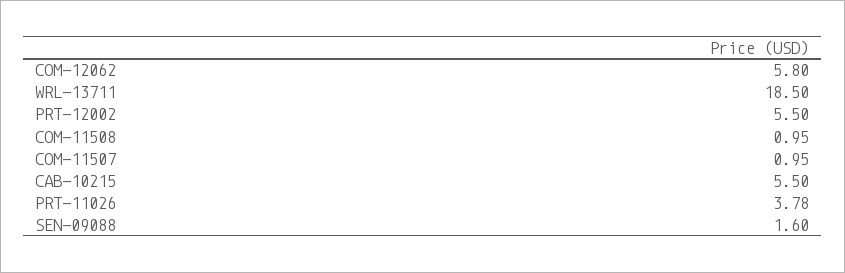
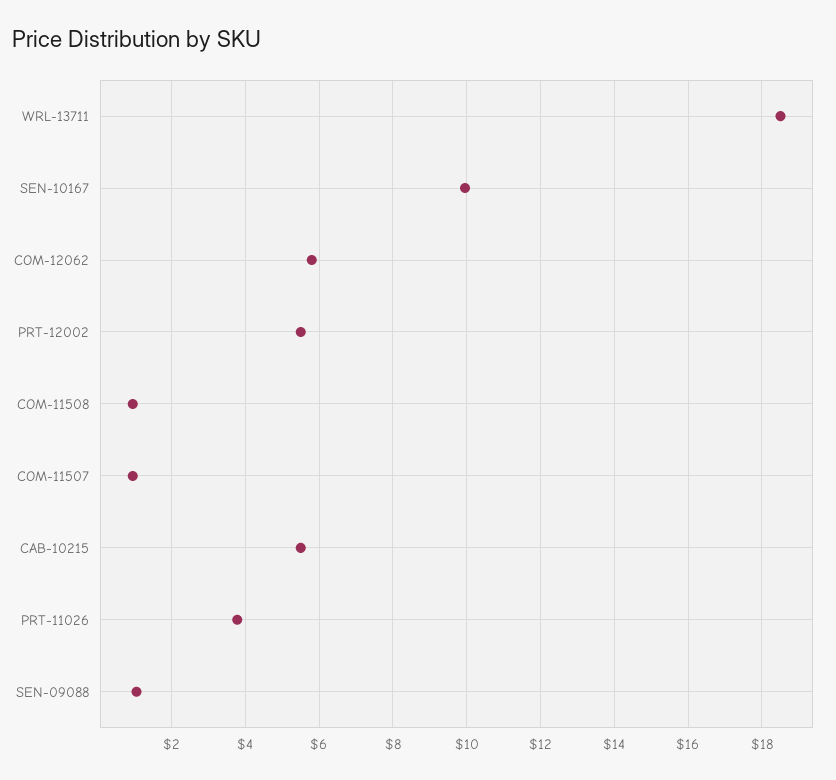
SEN-09088: 1.6 -> 1
SEN-10167: none -> 10

